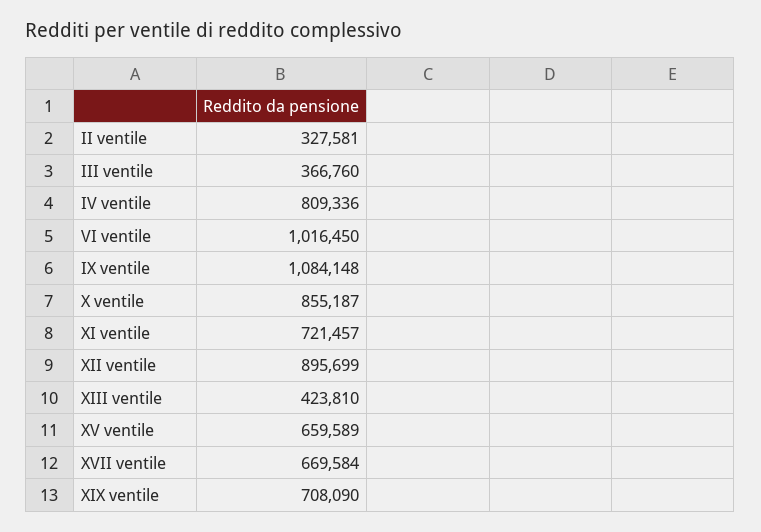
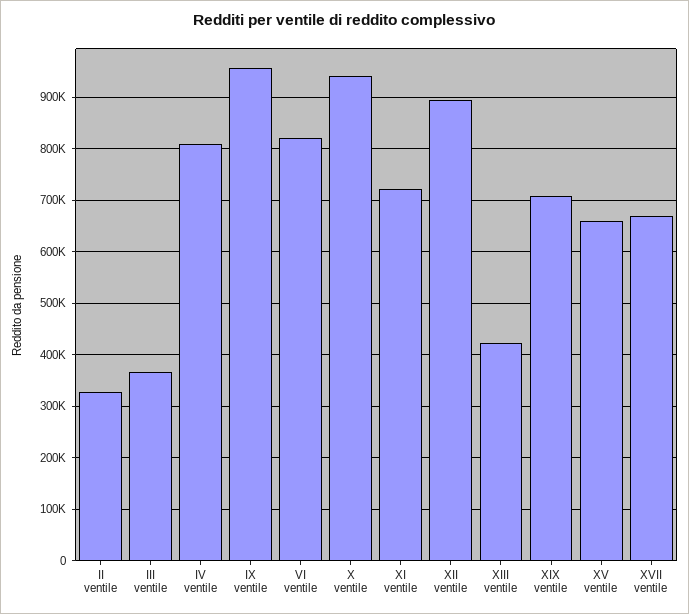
VI ventile: 1016450 -> 820000
IX ventile: 1084148 -> 960000
X ventile: 855187 -> 940000

